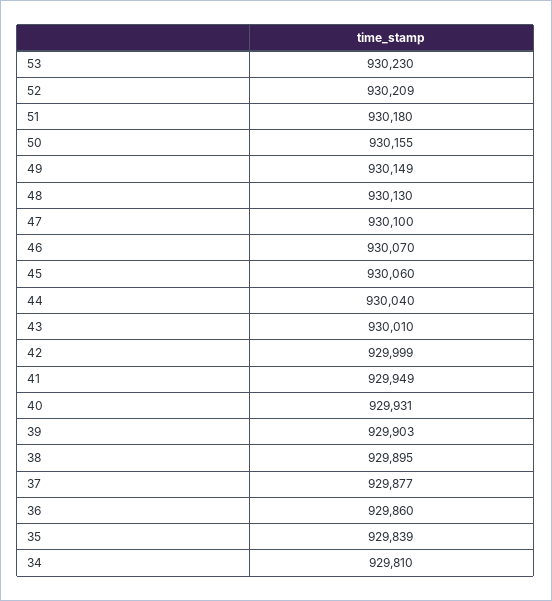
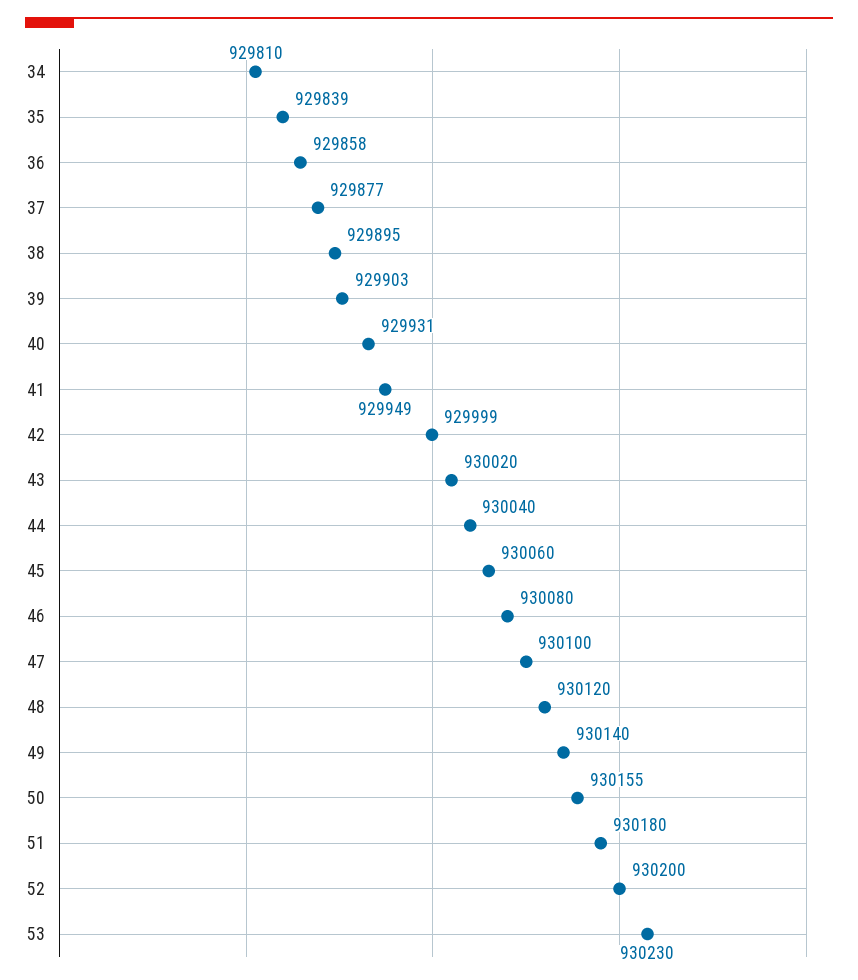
52: 930209 -> 930200
49: 930149 -> 930140
48: 930130 -> 930120
46: 930070 -> 930080
43: 930010 -> 930020
36: 929860 -> 929858

